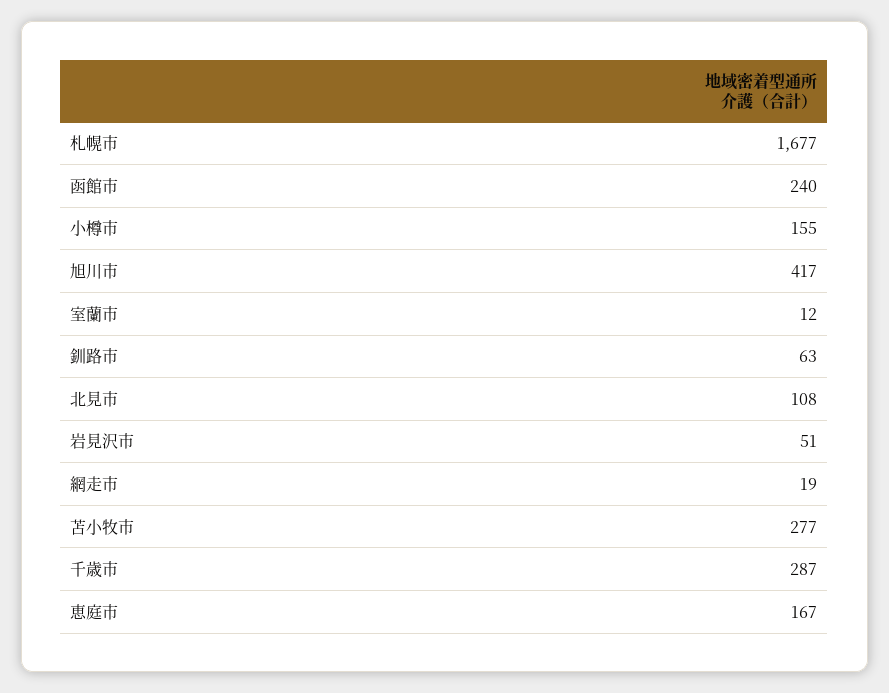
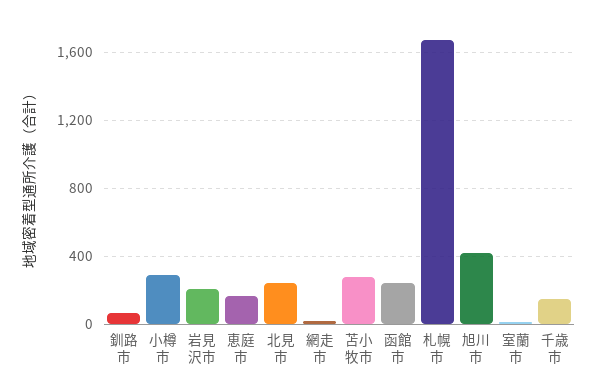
小樽市: 155 -> 300
北見市: 108 -> 250
岩見沢市: 51 -> 200
千歳市: 287 -> 150

